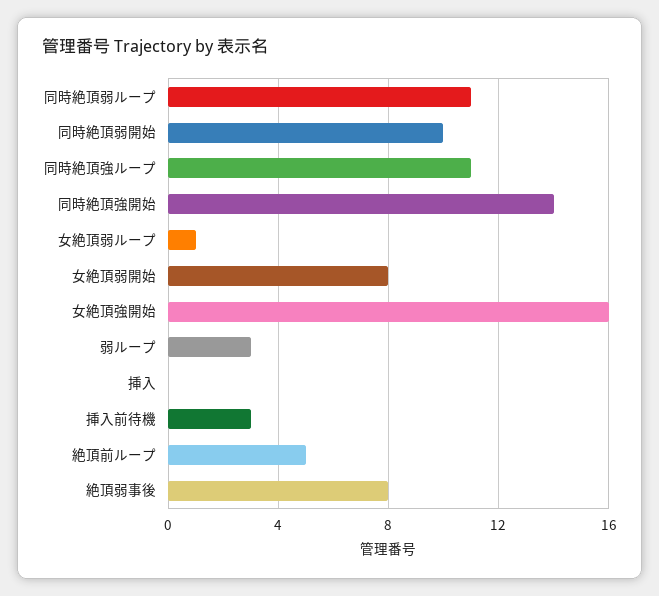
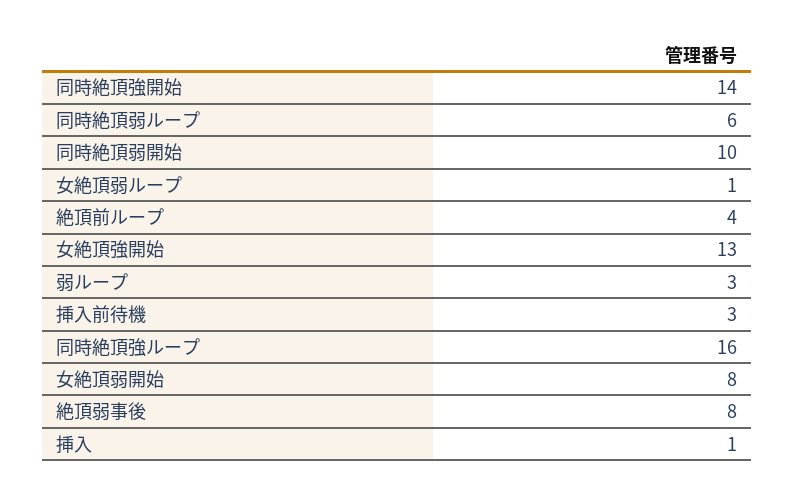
同時絶頂弱ループ: 11 -> 6
同時絶頂強ループ: 11 -> 16
女絶頂強開始: 16 -> 13
挿入: 0 -> 1
絶頂前ループ: 5 -> 4

